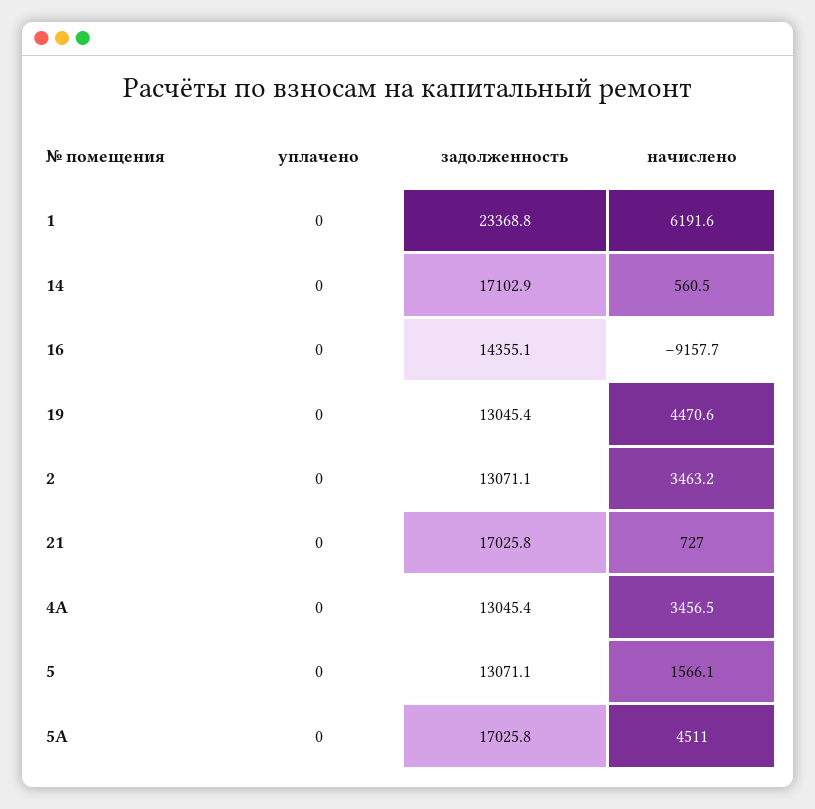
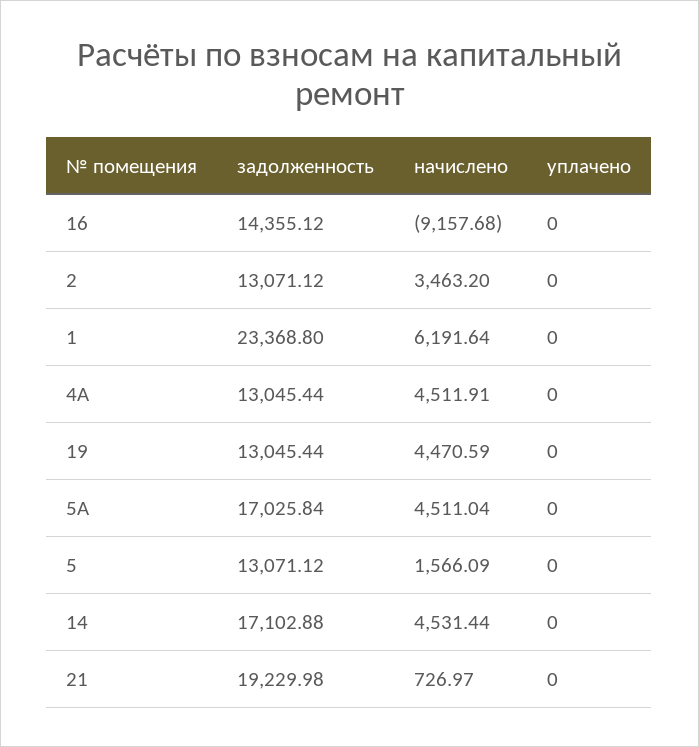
начислено, 14: 560.5 -> 4531.44
задолженность, 21: 17025.8 -> 19229.98
начислено, 4А: 3456.5 -> 4511.91

